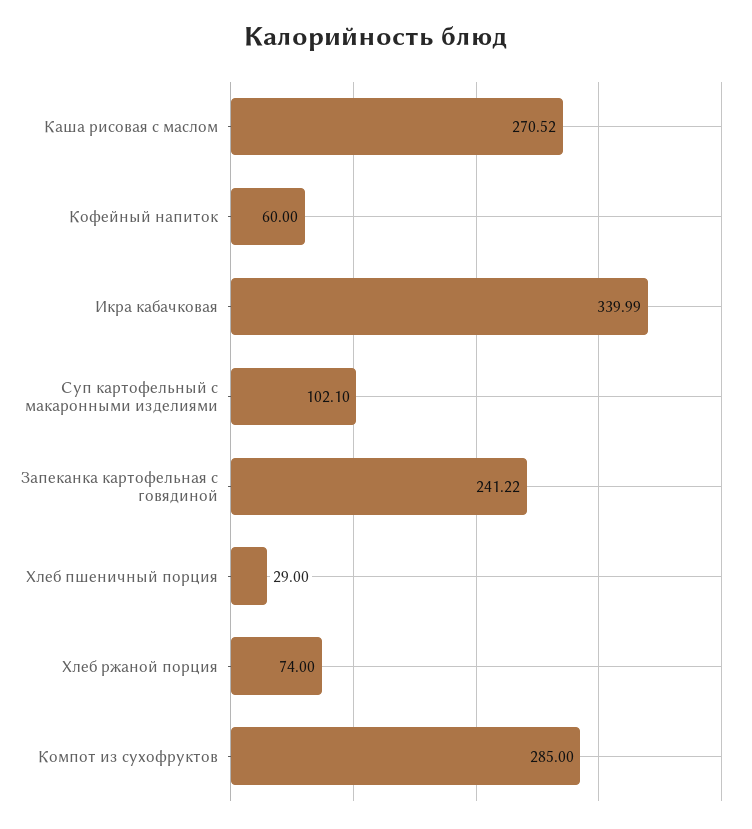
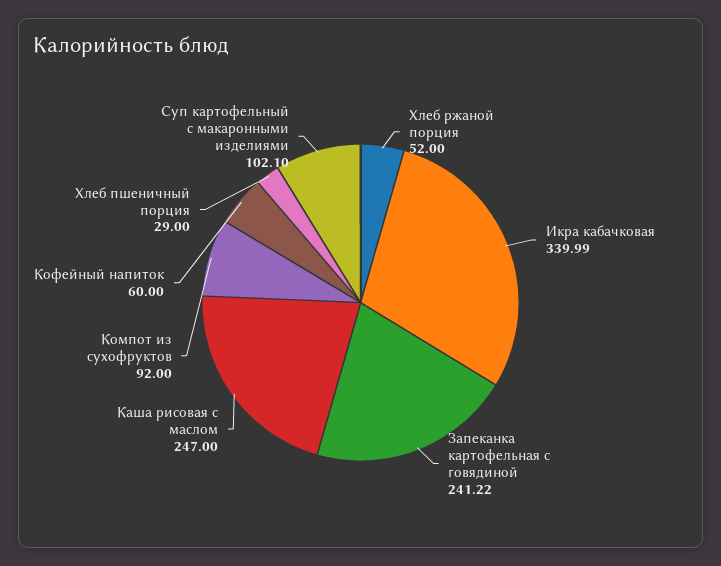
Каша рисовая с маслом: 270.52 -> 247
Хлеб ржаной порция: 74 -> 52
Компот из сухофруктов: 285 -> 92

